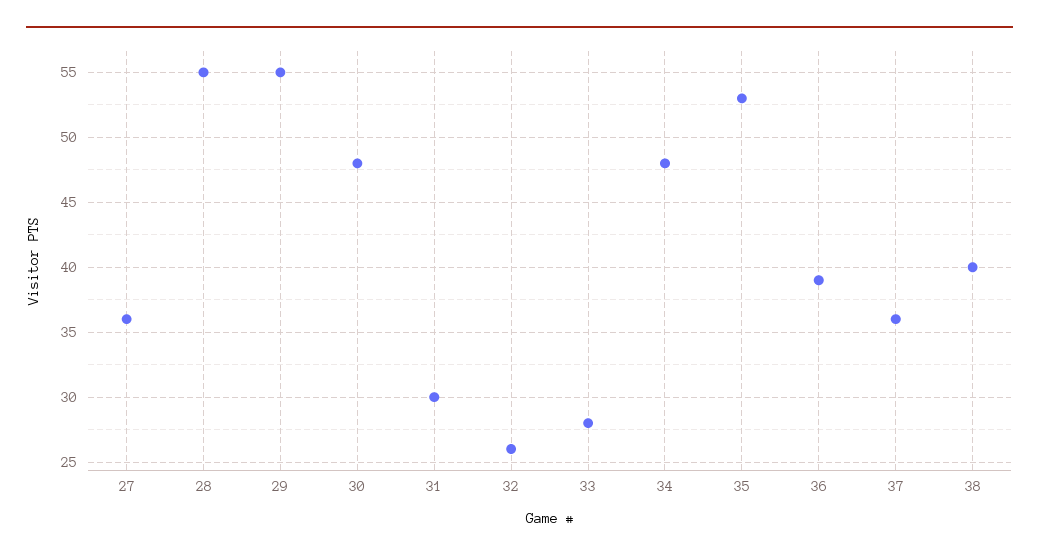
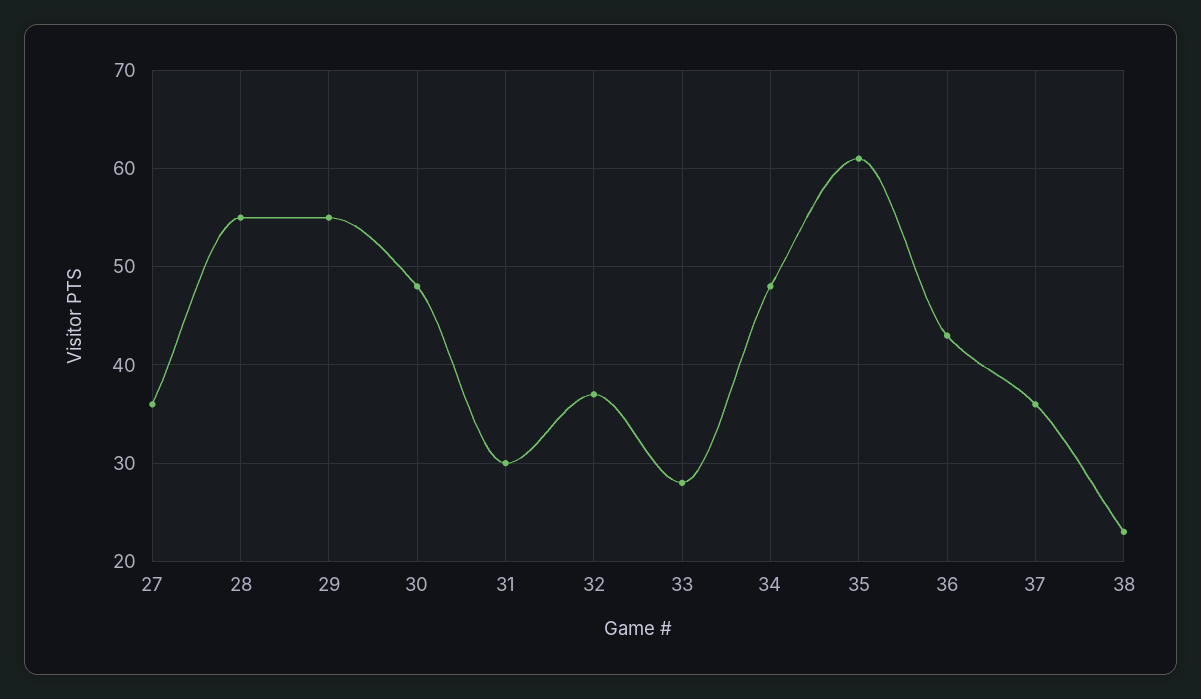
32: 26 -> 37
35: 53 -> 61
36: 39 -> 43
38: 40 -> 23

